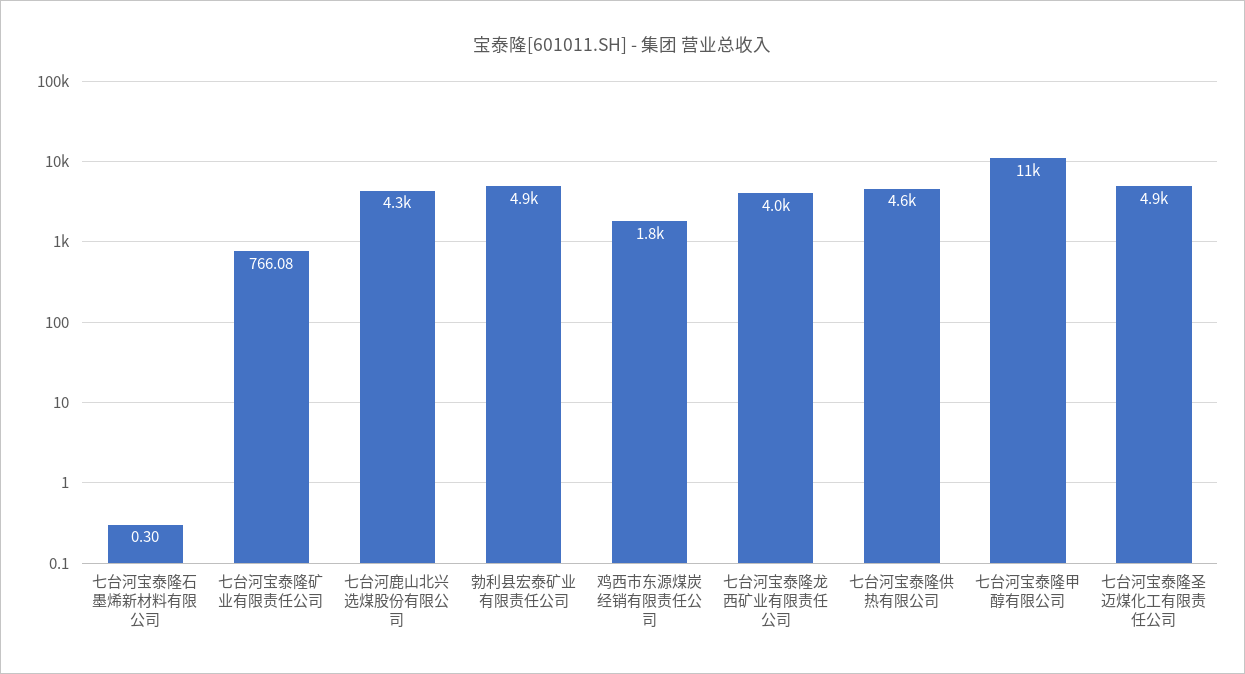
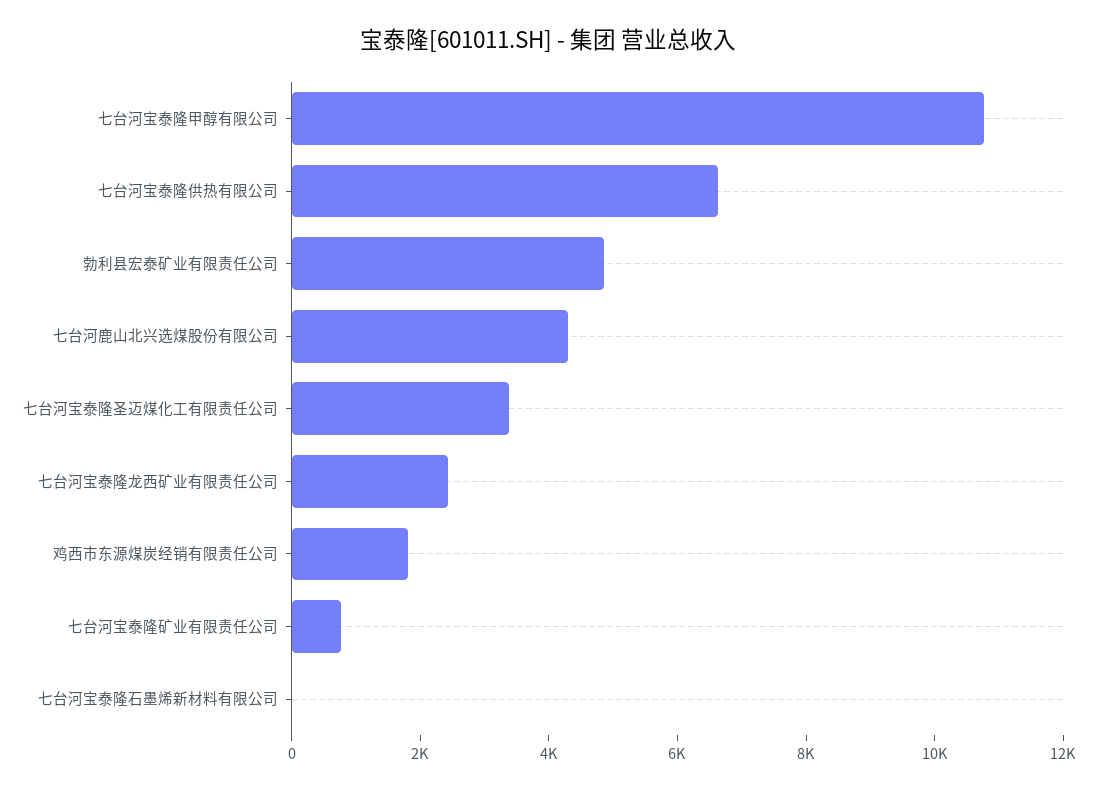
七台河宝泰隆龙西矿业有限责任公司: 4000 -> 2500
七台河宝泰隆供热有限公司: 4600 -> 6500
七台河宝泰隆圣迈煤化工有限责任公司: 4900 -> 3500

